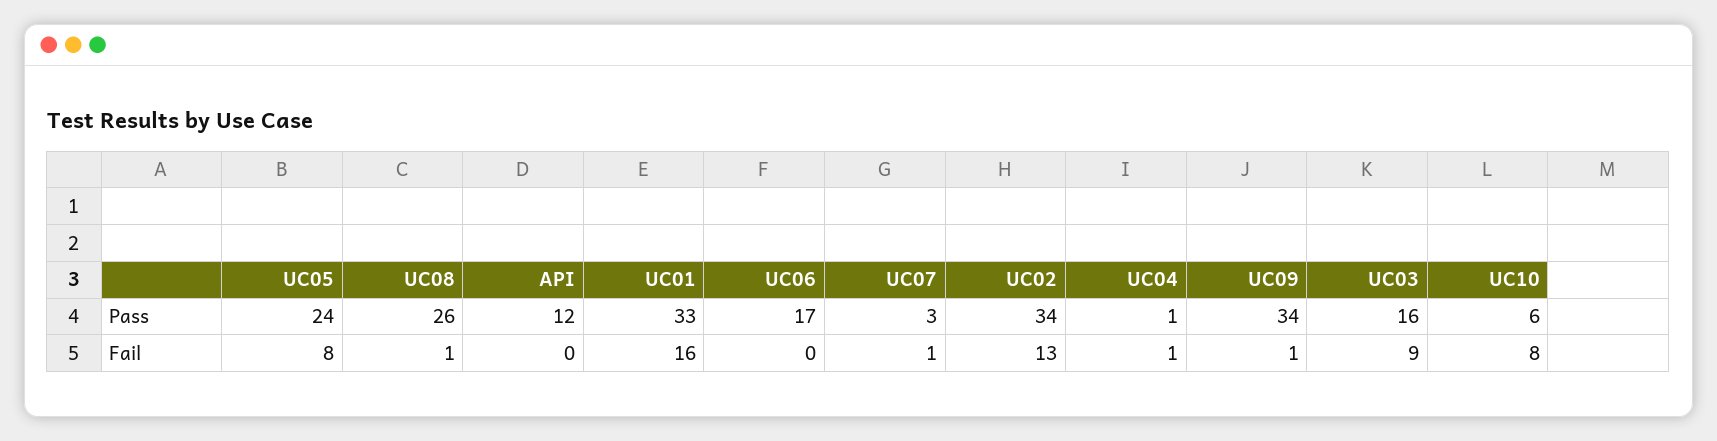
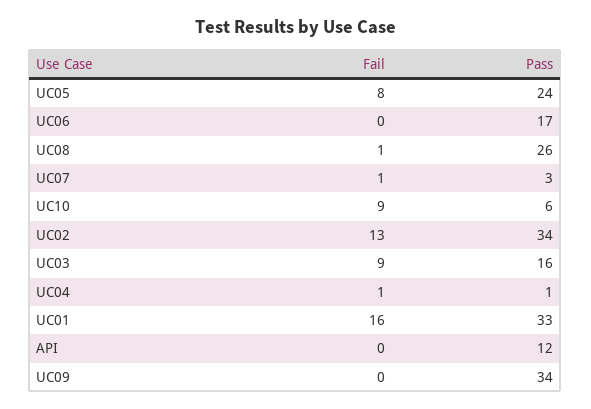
UC09, Fail: 1 -> 0
UC10, Fail: 8 -> 9

